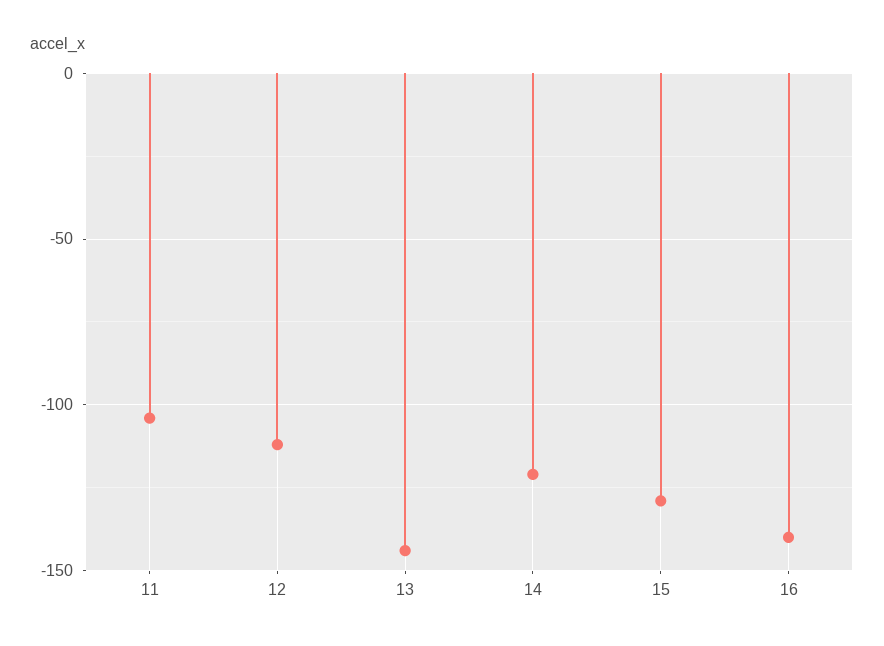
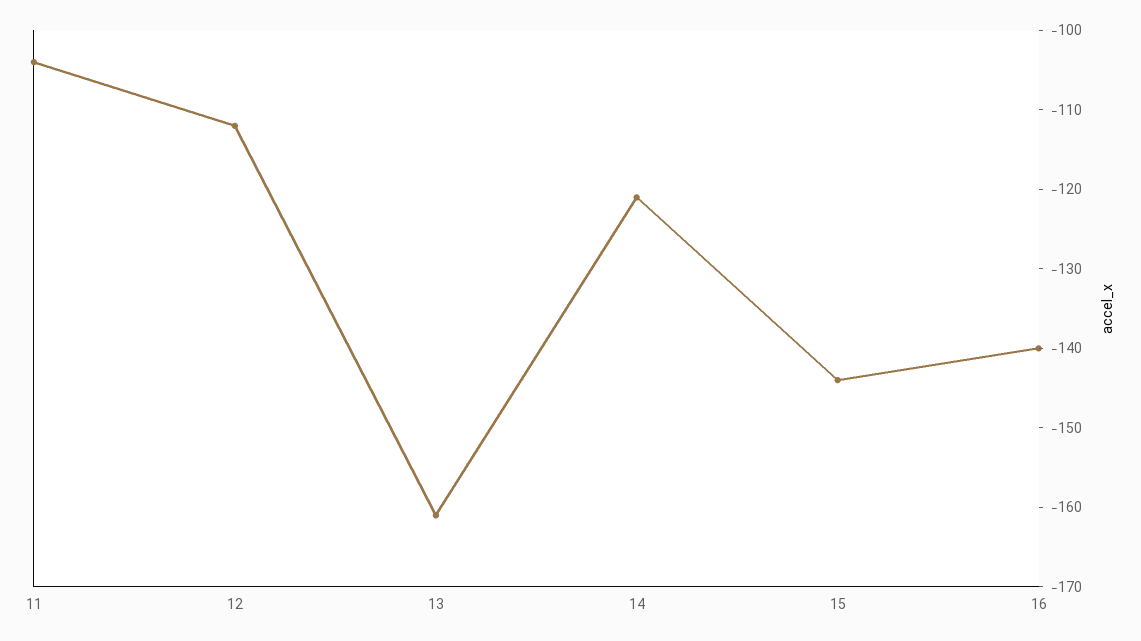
13: -145 -> -160
15: -130 -> -145

